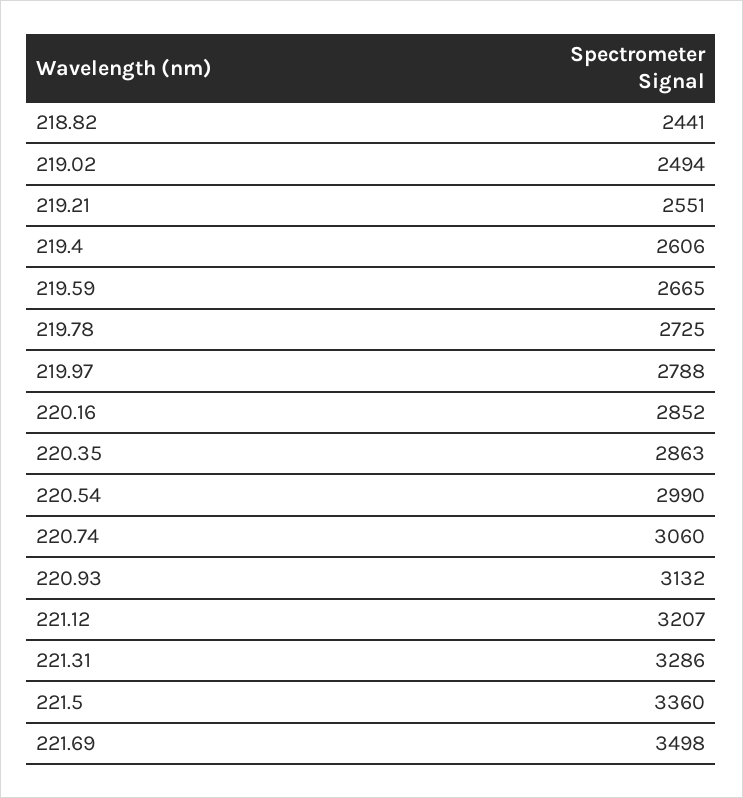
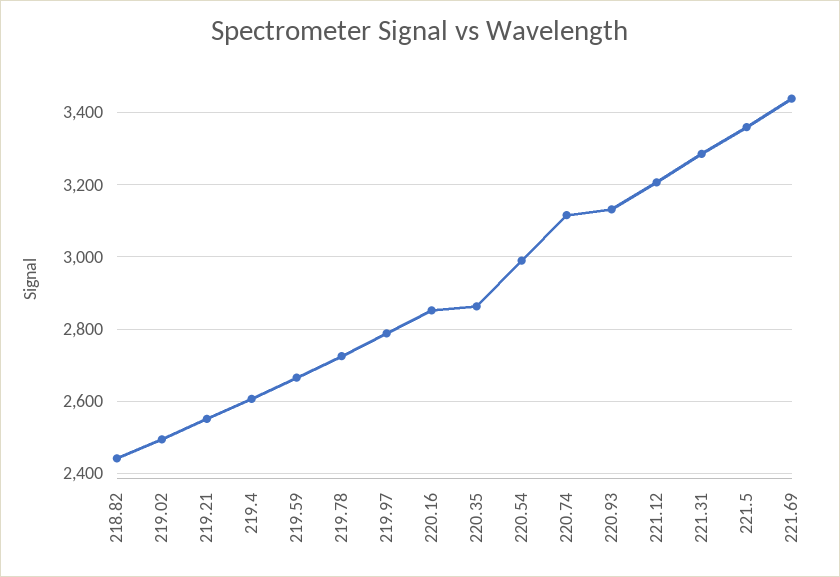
220.74: 3060 -> 3120
221.69: 3498 -> 3440

